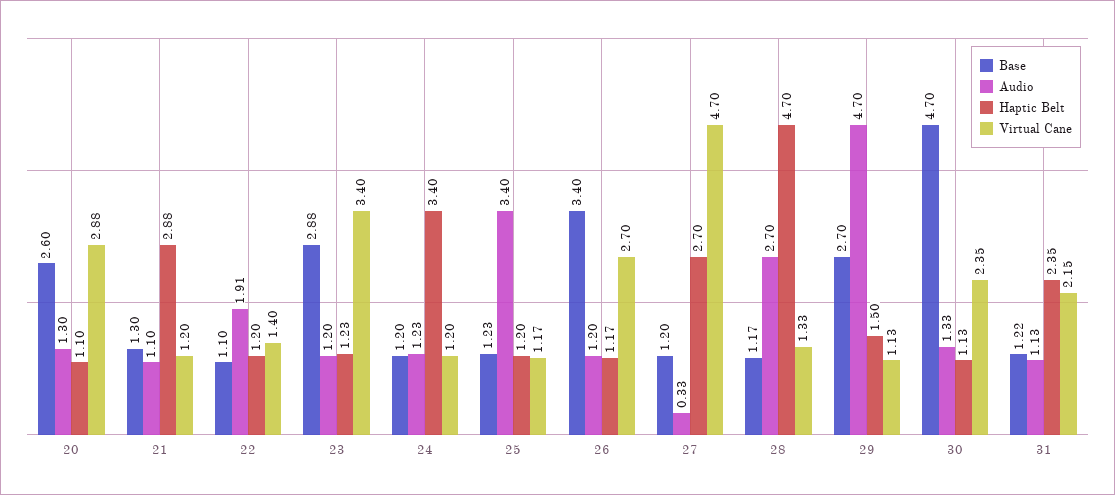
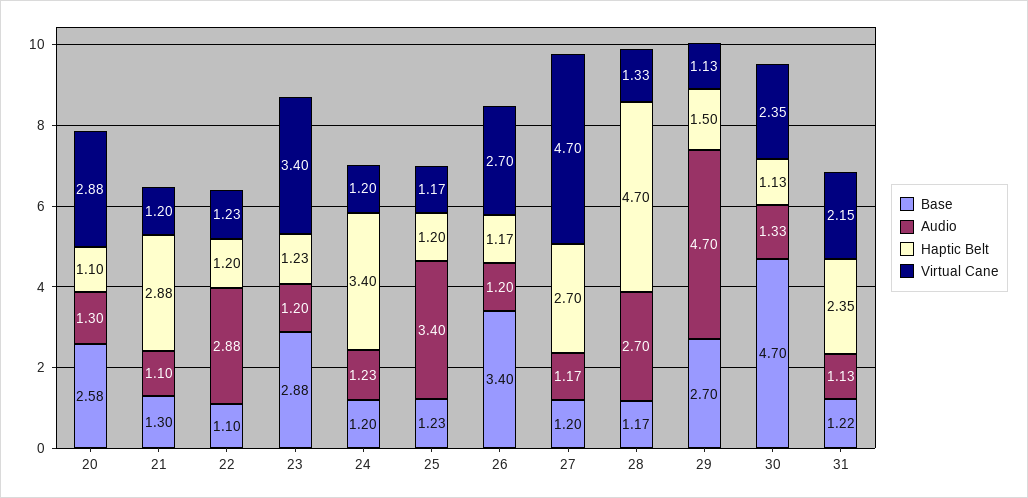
Base, 20: 2.6 -> 2.58
Audio, 22: 1.91 -> 2.88
Virtual Cane, 22: 1.4 -> 1.23
Audio, 27: 0.33 -> 1.17

